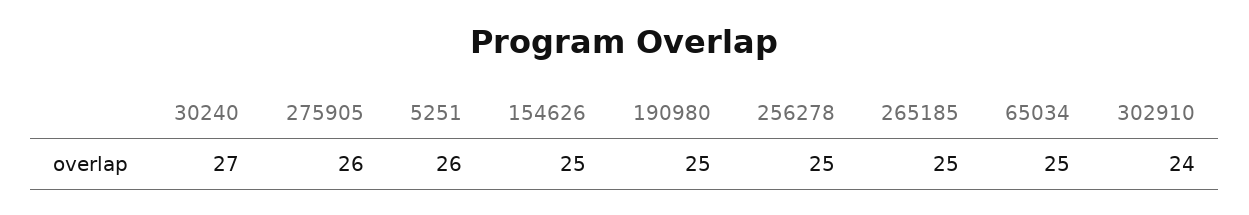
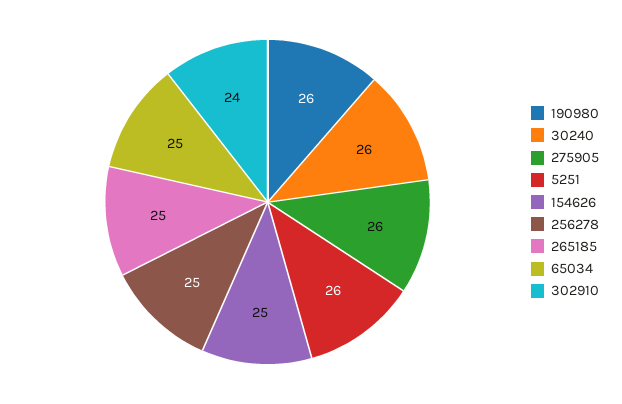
30240: 27 -> 26
190980: 25 -> 26

